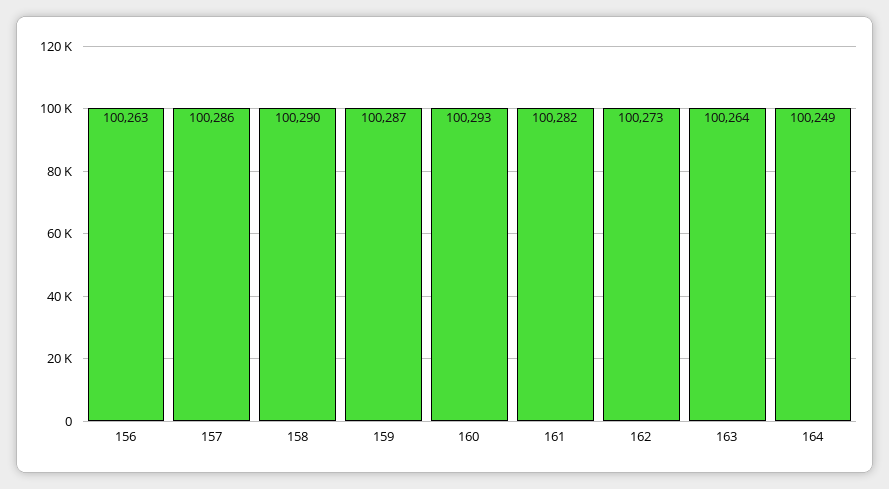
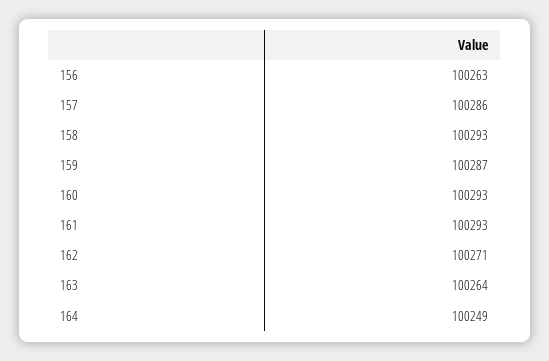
158: 100290 -> 100293
161: 100282 -> 100293
162: 100273 -> 100271

